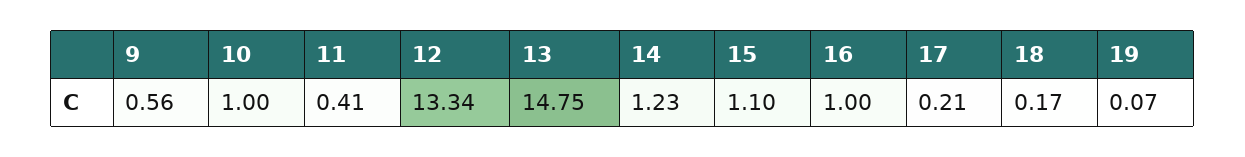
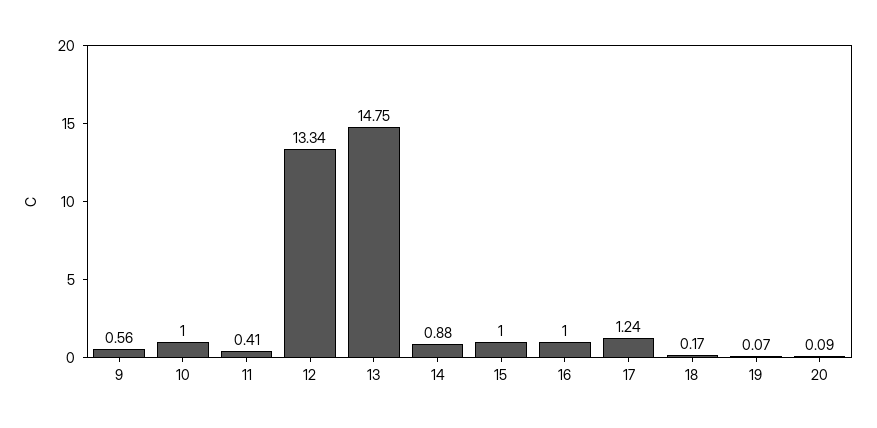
14: 1.23 -> 0.88
15: 1.1 -> 1
17: 0.21 -> 1.24
20: none -> 0.09

